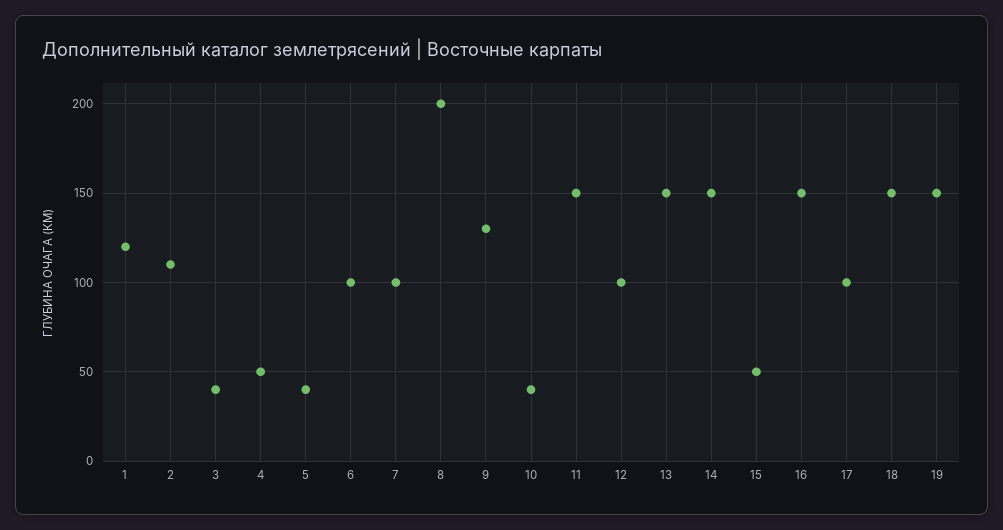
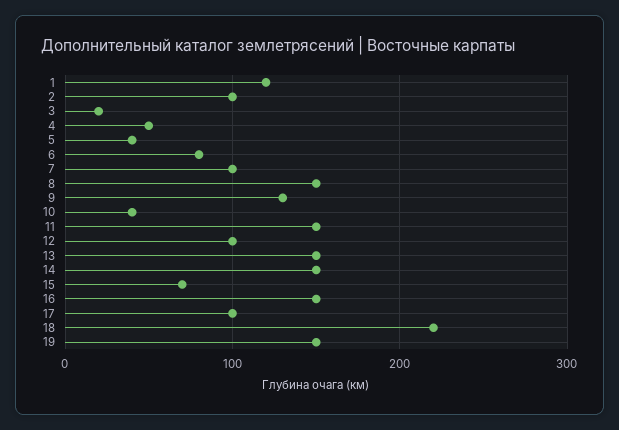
2: 110 -> 100
3: 40 -> 20
6: 100 -> 80
8: 200 -> 150
15: 50 -> 70
18: 150 -> 220

